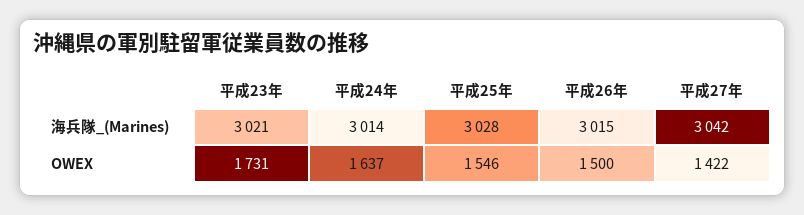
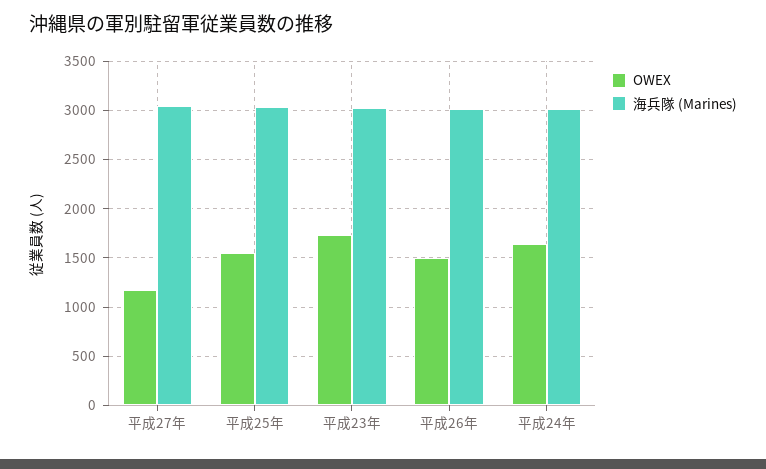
OWEX, 平成27年: 1422 -> 1200

